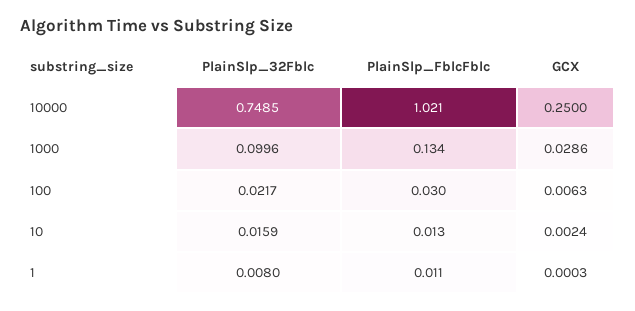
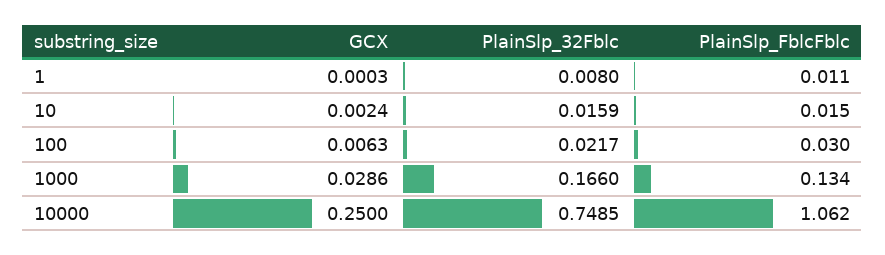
PlainSlp_FblcFblc, 10000: 1.021 -> 1.062
PlainSlp_32Fblc, 1000: 0.0996 -> 0.166
PlainSlp_FblcFblc, 10: 0.013 -> 0.015

